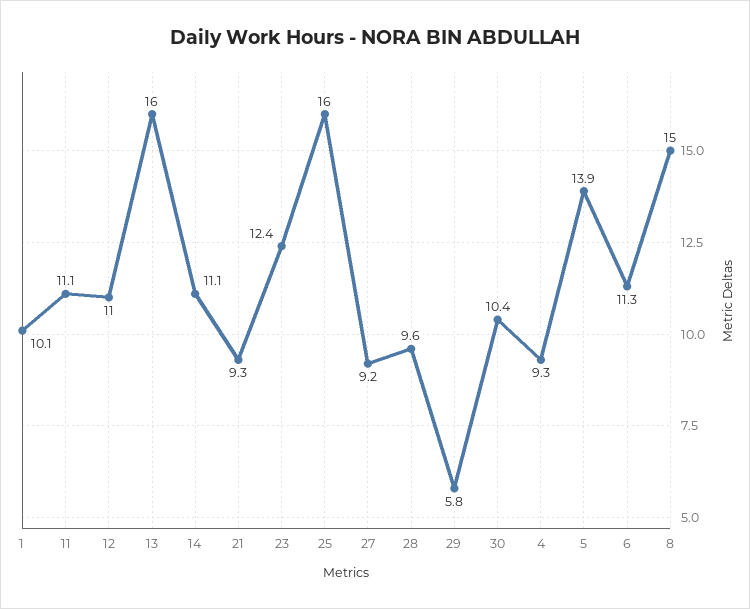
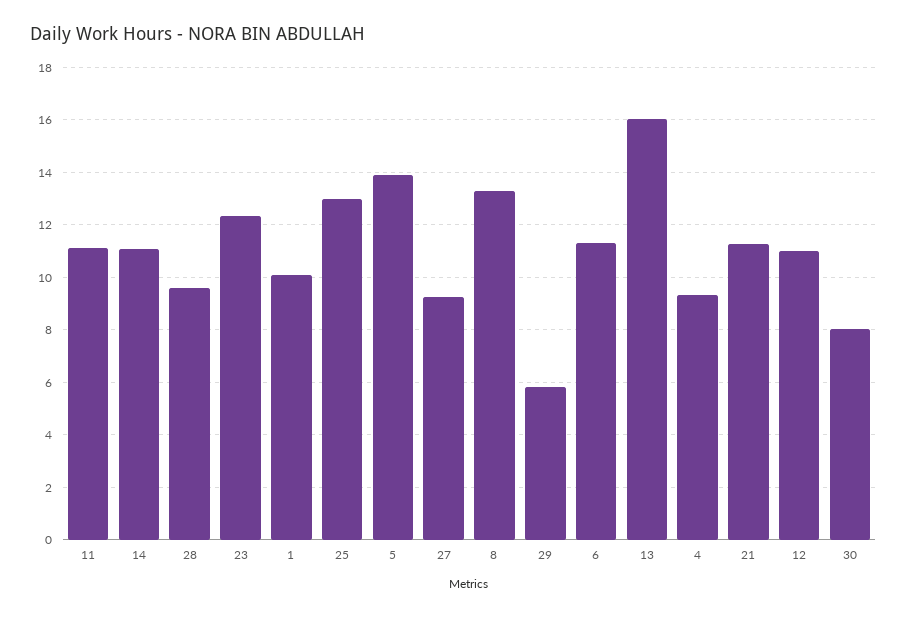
21: 9.3 -> 11.25
25: 16 -> 13
30: 10.4 -> 8
8: 15 -> 13.25

